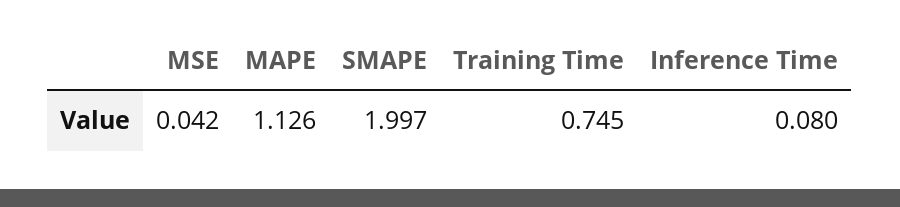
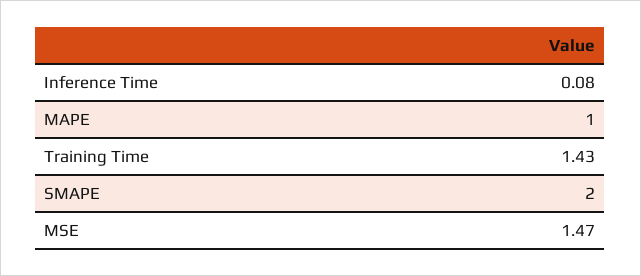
MSE: 0.042 -> 1.47
MAPE: 1.126 -> 1
Training Time: 0.745 -> 1.43

